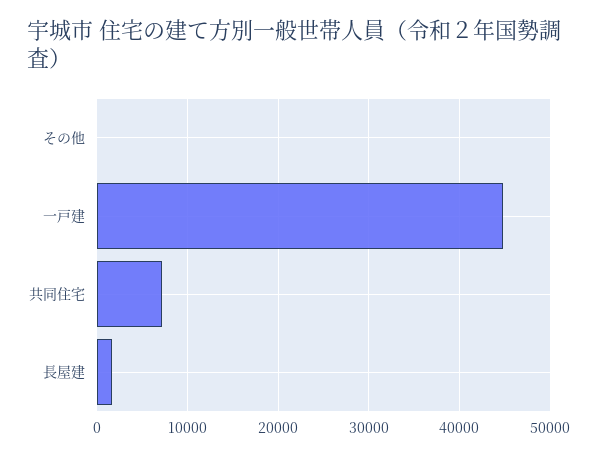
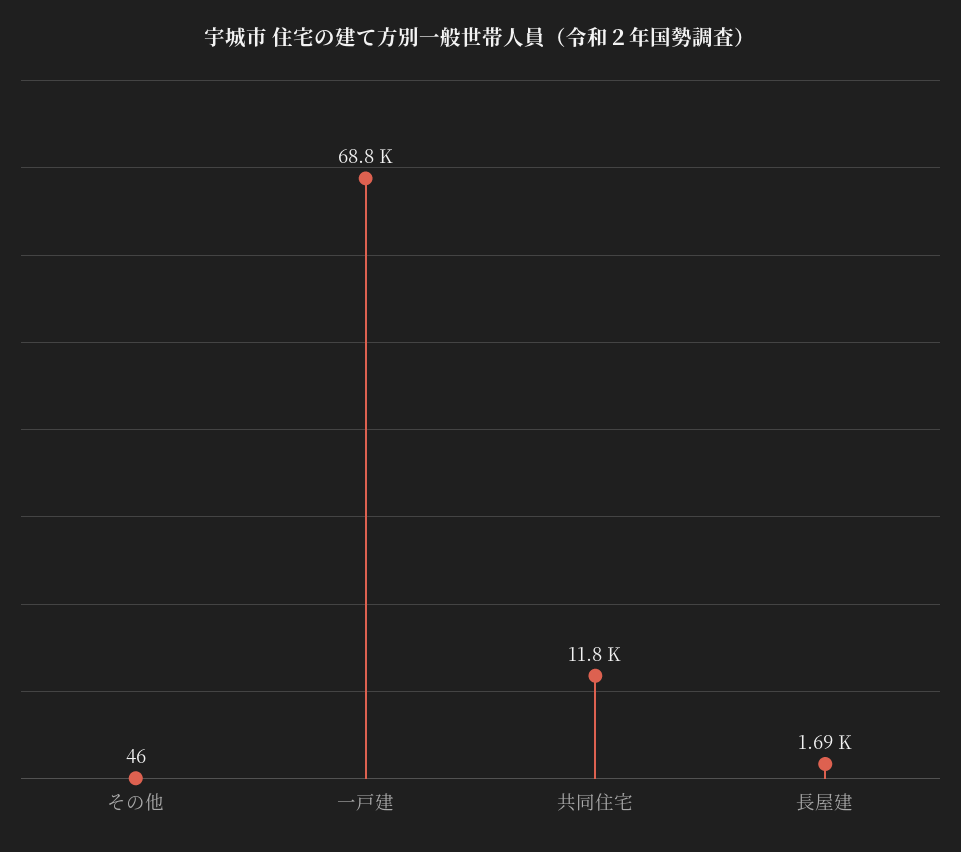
一戸建: 45000 -> 68800
共同住宅: 7000 -> 11800

